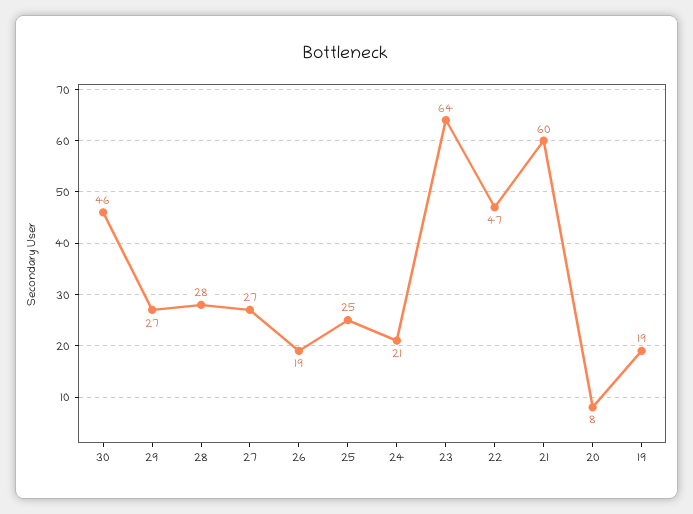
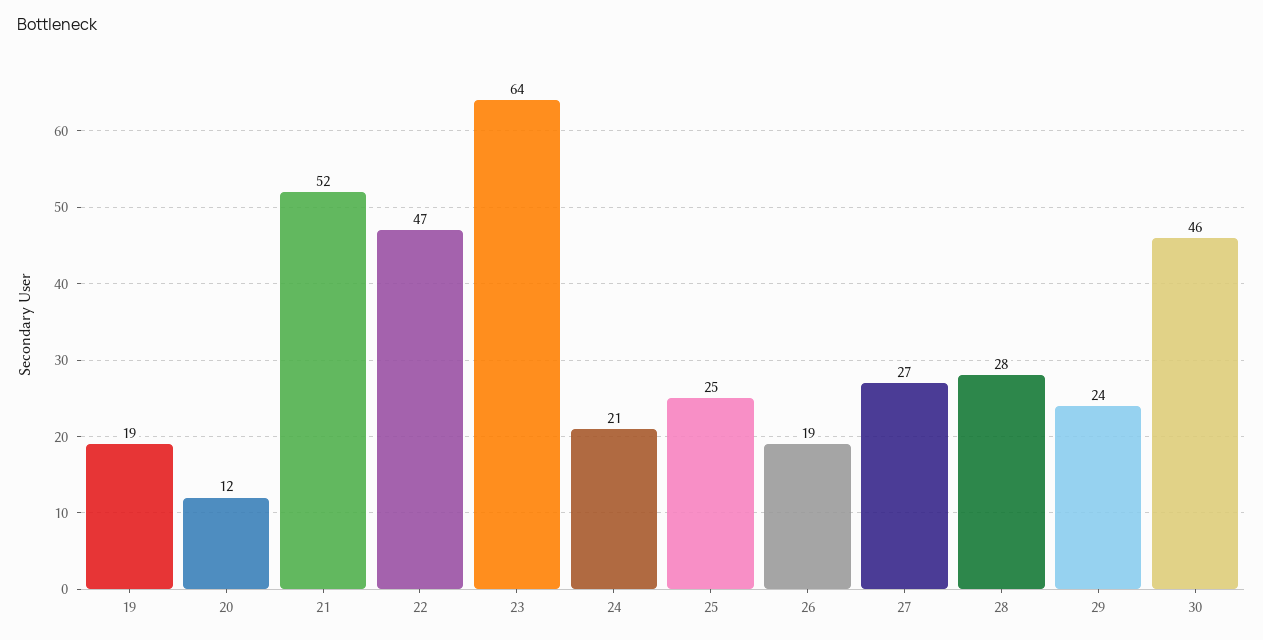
29: 27 -> 24
21: 60 -> 52
20: 8 -> 12

